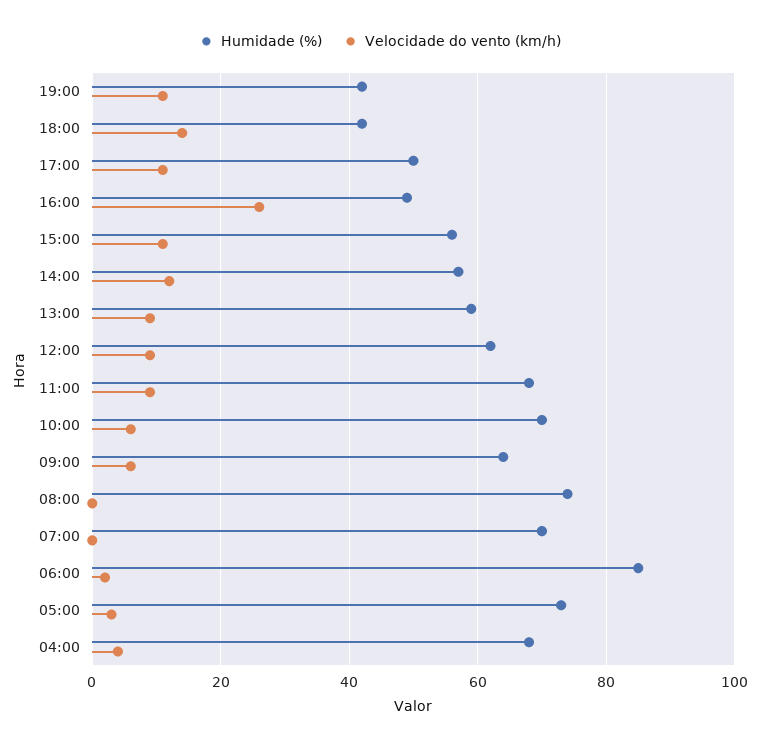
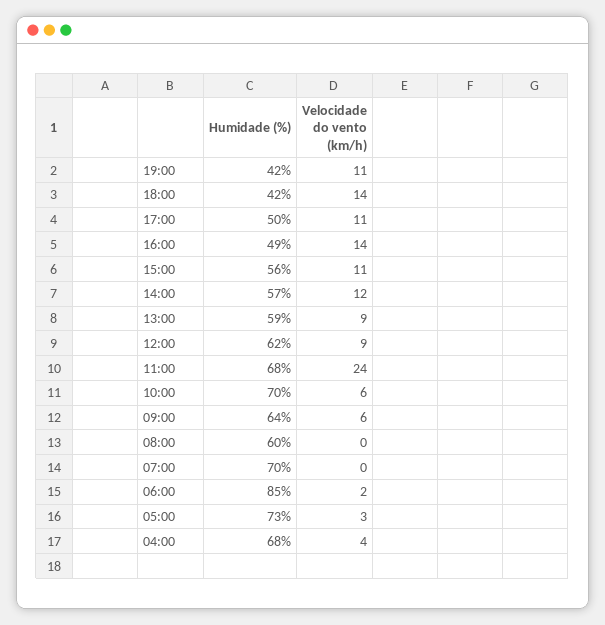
Velocidade do vento (km/h), 16:00: 25 -> 14
Velocidade do vento (km/h), 11:00: 10 -> 24
Humidade (%), 08:00: 75 -> 60

